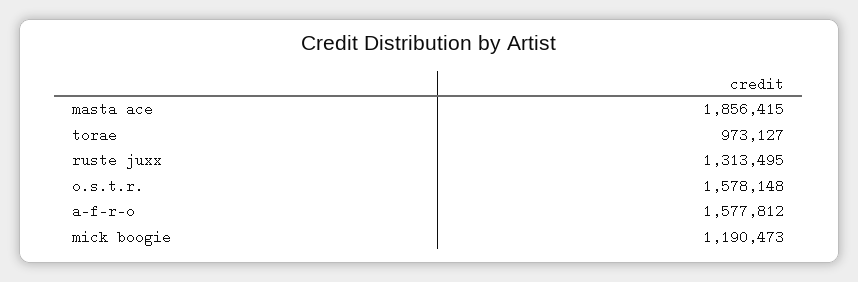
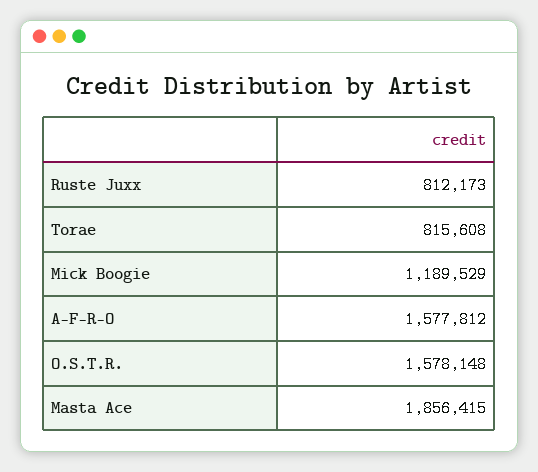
torae: 973127 -> 815608
ruste juxx: 1313495 -> 812173
mick boogie: 1190473 -> 1189529

